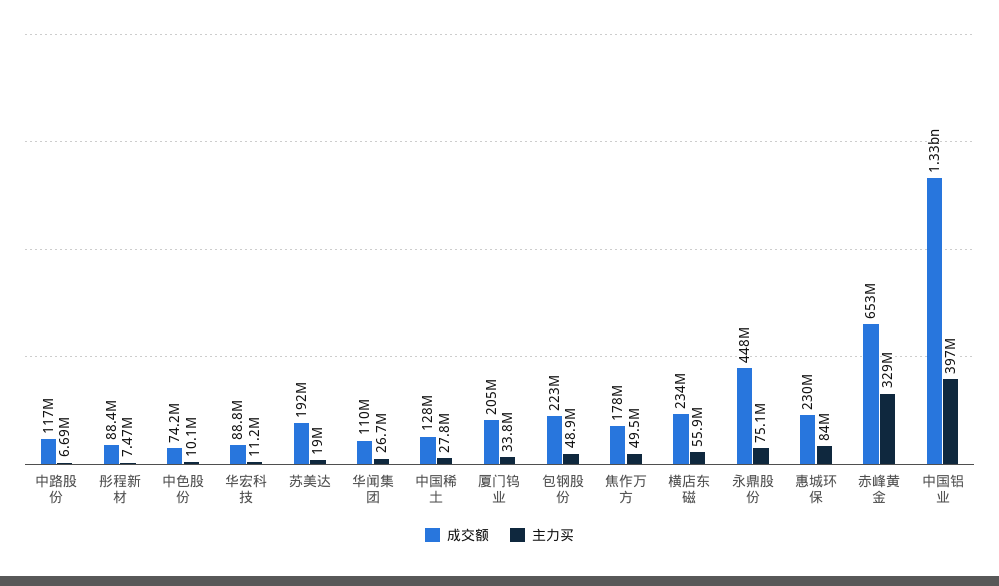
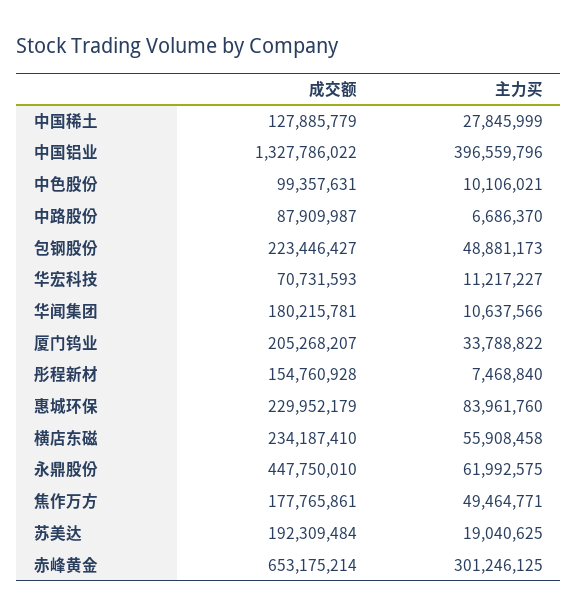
成交额, 中路股份: 117000000 -> 87909987
成交额, 彤程新材: 88400000 -> 154760928
成交额, 中色股份: 74200000 -> 99357631
成交额, 华宏科技: 88800000 -> 70731593
成交额, 华闻集团: 110000000 -> 180215781
主力买, 华闻集团: 26700000 -> 10637566
主力买, 永鼎股份: 75100000 -> 61992575
主力买, 赤峰黄金: 329000000 -> 301246125

